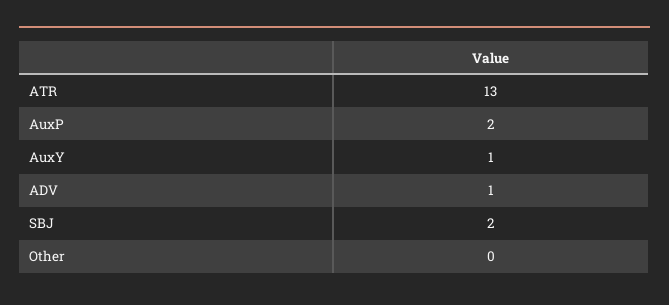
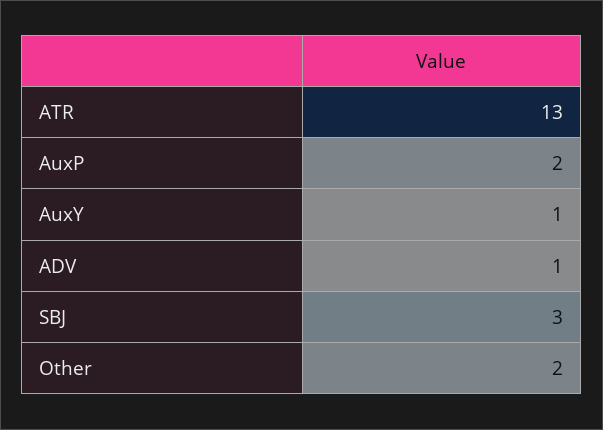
SBJ: 2 -> 3
Other: 0 -> 2

